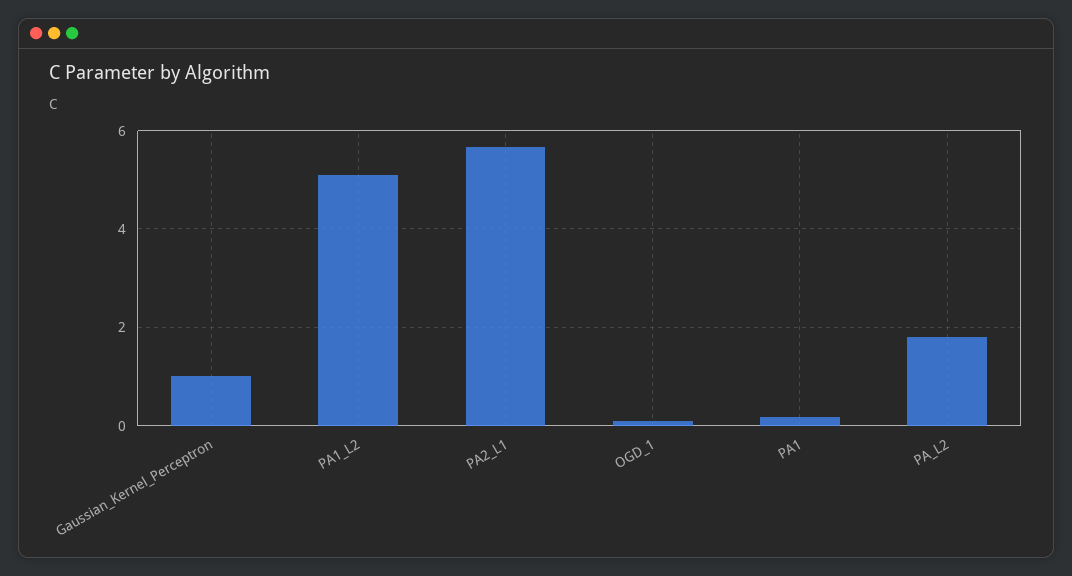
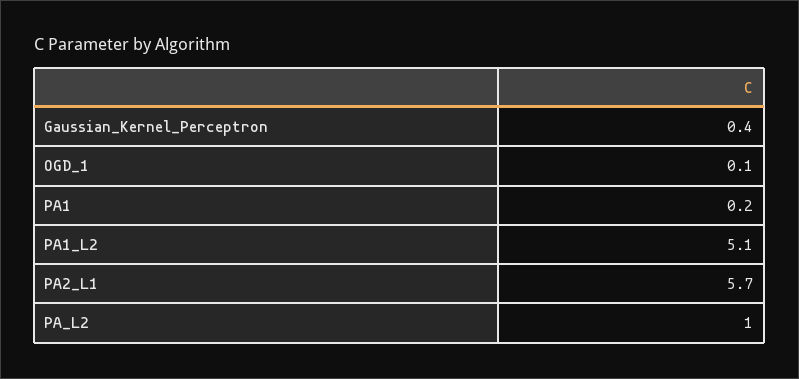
Gaussian_Kernel_Perceptron: 1 -> 0.4
PA_L2: 1.8 -> 1

